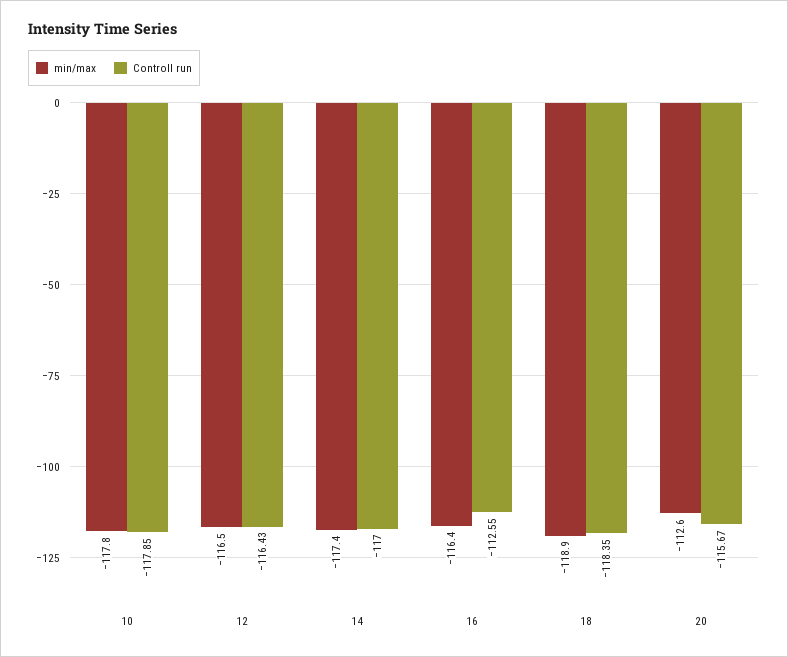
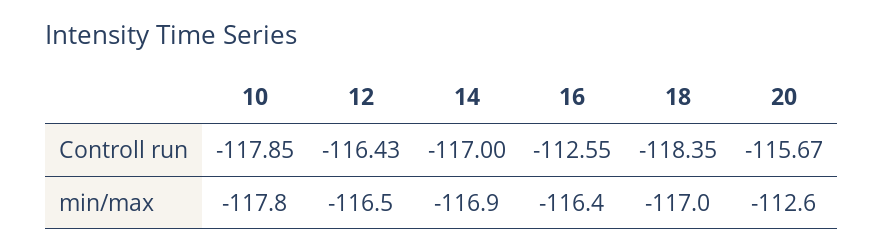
min/max, 14: -117.4 -> -116.9
min/max, 18: -118.9 -> -117

